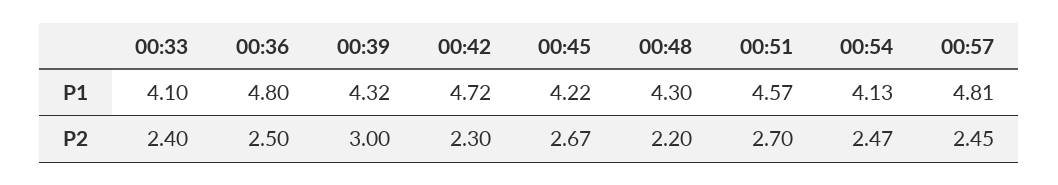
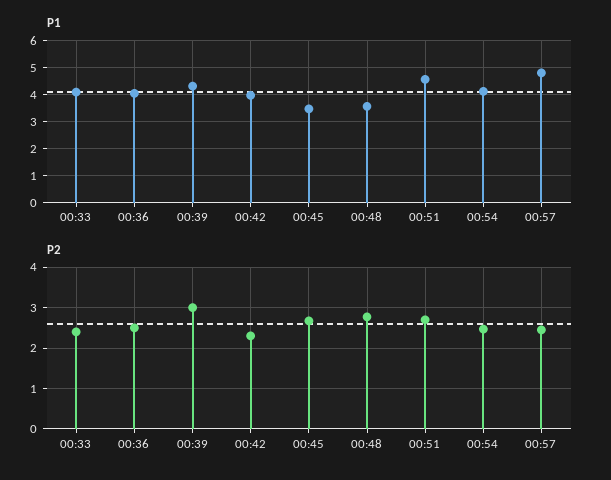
P1, 00:36: 4.8 -> 4
P1, 00:42: 4.72 -> 4
P1, 00:45: 4.22 -> 3.5
P1, 00:48: 4.3 -> 3.5
P2, 00:48: 2.2 -> 2.8

